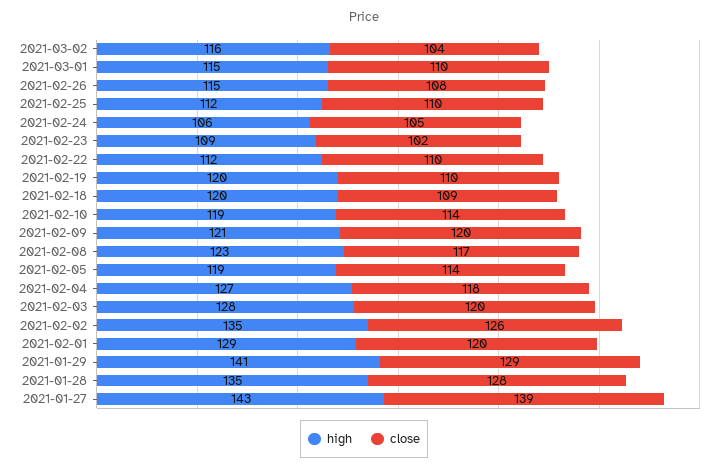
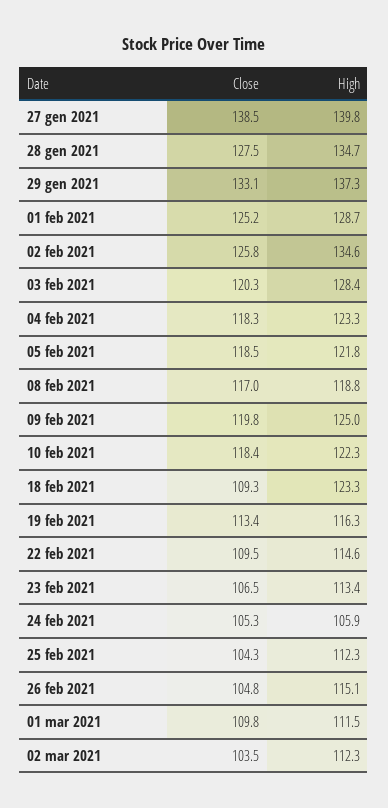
high, 2021-03-02: 116 -> 112.3
high, 2021-03-01: 115 -> 111.5
close, 2021-02-26: 108 -> 104.8
close, 2021-02-25: 110 -> 104.3
high, 2021-02-23: 109 -> 113.4
close, 2021-02-23: 102 -> 106.5
high, 2021-02-22: 112 -> 114.6
high, 2021-02-19: 120 -> 116.3
close, 2021-02-19: 110 -> 113.4
high, 2021-02-18: 120 -> 123.3
high, 2021-02-10: 119 -> 122.3
close, 2021-02-10: 114 -> 118.4
high, 2021-02-09: 121 -> 125
high, 2021-02-08: 123 -> 118.8
high, 2021-02-05: 119 -> 121.8
close, 2021-02-05: 114 -> 118.5
high, 2021-02-04: 127 -> 123.3
close, 2021-02-01: 120 -> 125.2
high, 2021-01-29: 141 -> 137.3
close, 2021-01-29: 129 -> 133.1
high, 2021-01-27: 143 -> 139.8

